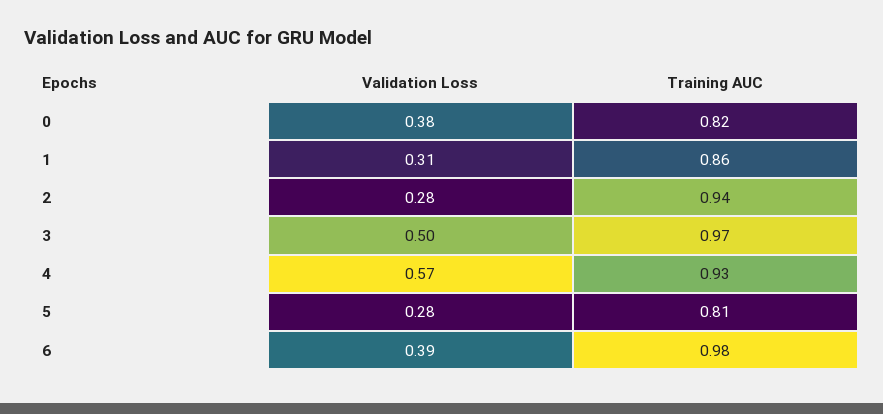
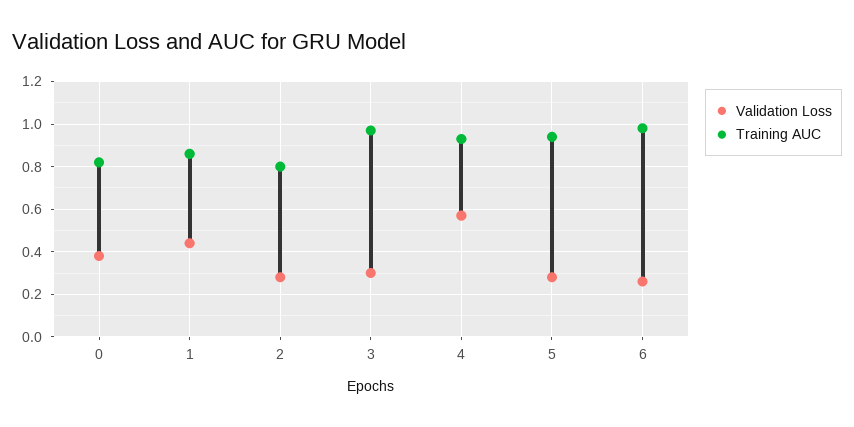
Validation Loss, 1: 0.31 -> 0.45
Training AUC, 2: 0.94 -> 0.8
Validation Loss, 3: 0.5 -> 0.3
Training AUC, 5: 0.81 -> 0.95
Validation Loss, 6: 0.39 -> 0.25

